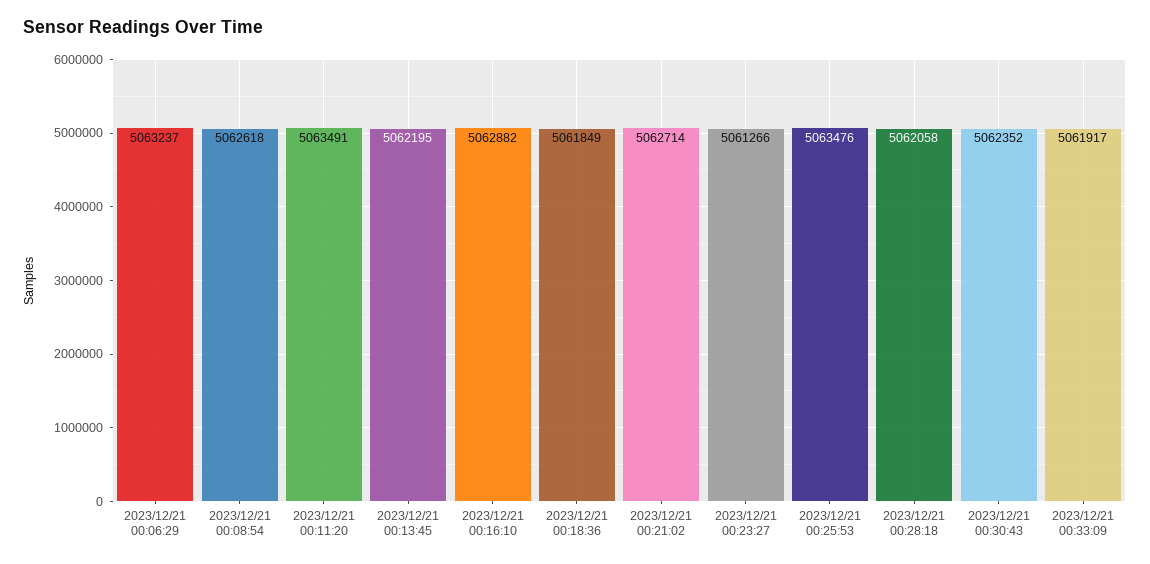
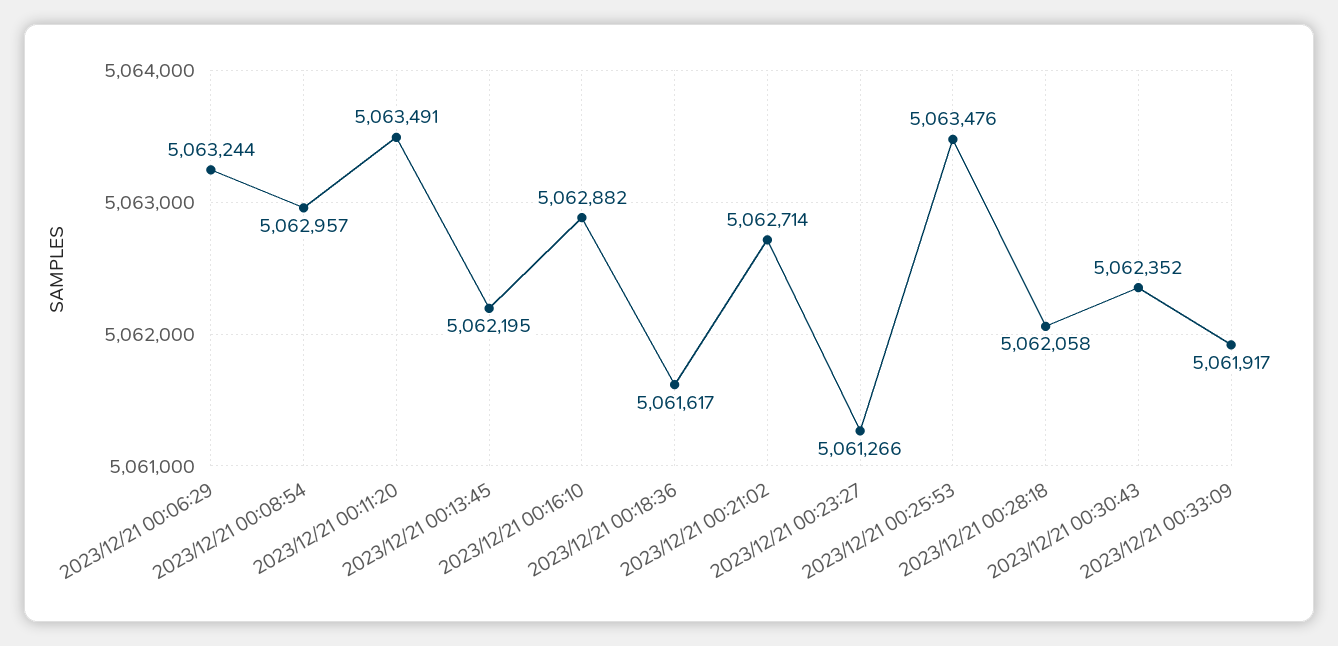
2023/12/21 00:06:29: 5063237 -> 5063244
2023/12/21 00:08:54: 5062618 -> 5062957
2023/12/21 00:18:36: 5061849 -> 5061617

